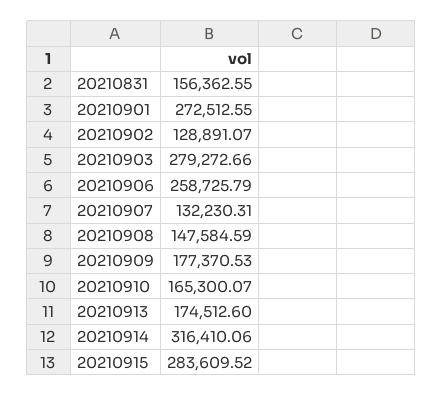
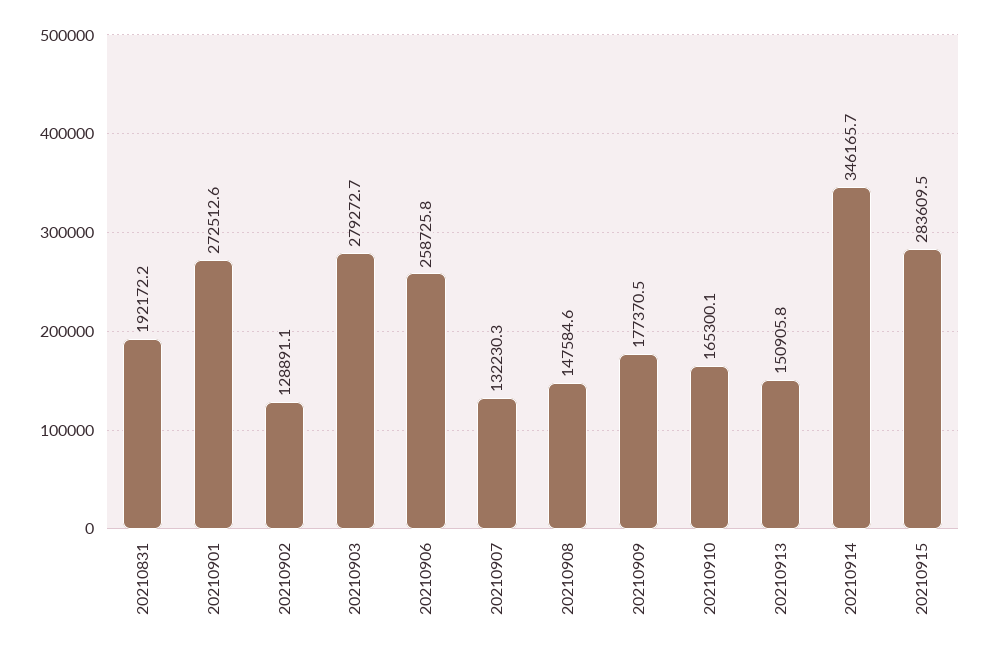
20210831: 156362.55 -> 192172.2
20210913: 174512.6 -> 150905.8
20210914: 316410.06 -> 346165.7

